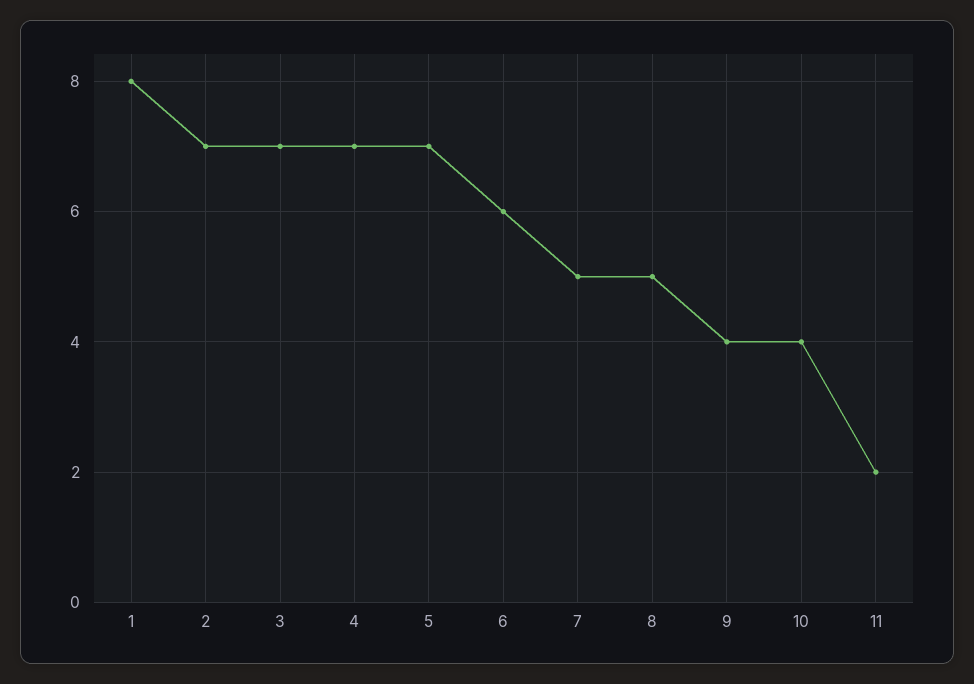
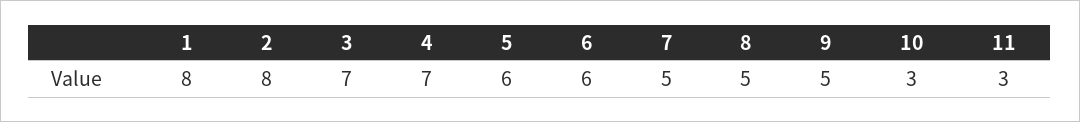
2: 7 -> 8
5: 7 -> 6
9: 4 -> 5
10: 4 -> 3
11: 2 -> 3

